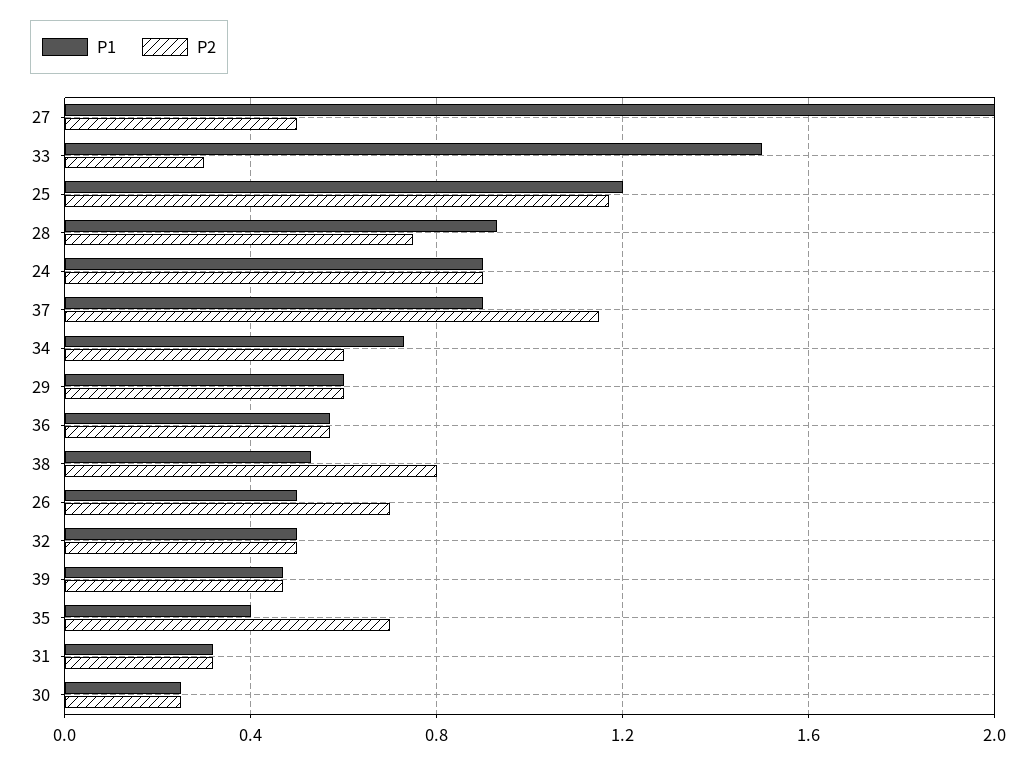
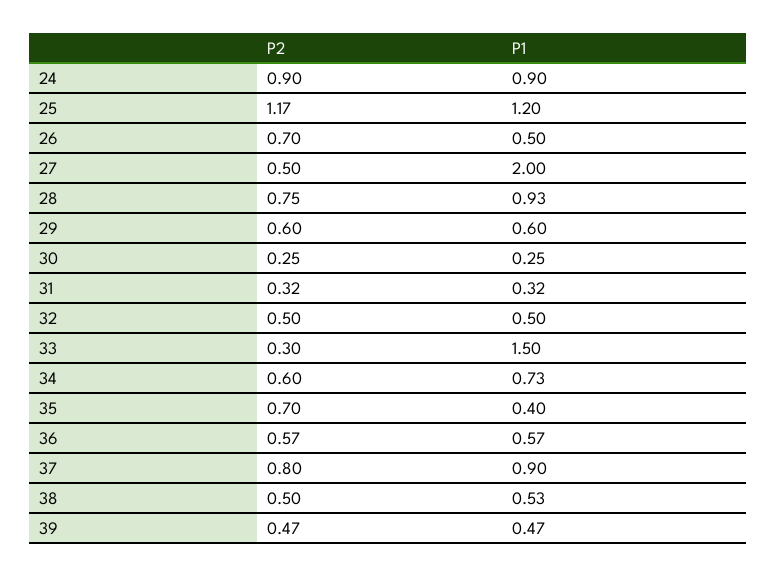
P2, 37: 1.15 -> 0.8
P2, 38: 0.8 -> 0.5

